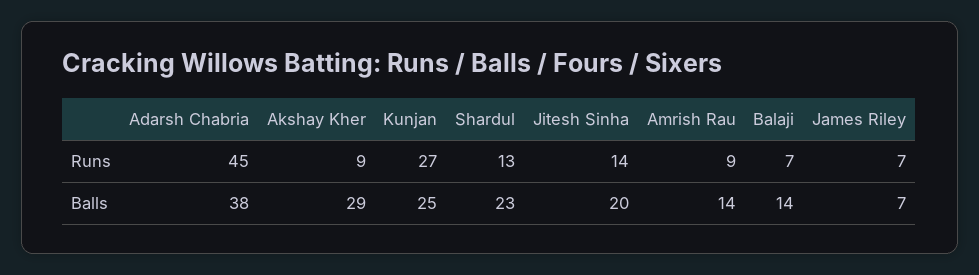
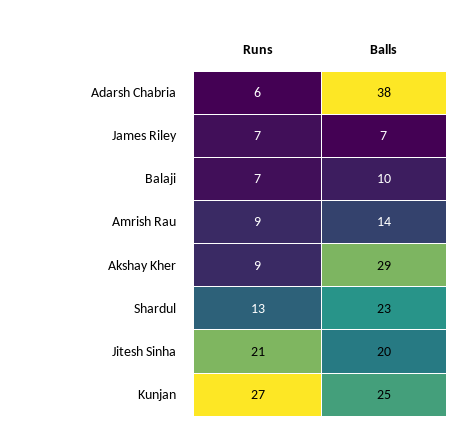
Adarsh Chabria, Runs: 45 -> 6
Jitesh Sinha, Runs: 14 -> 21
Balaji, Balls: 14 -> 10

